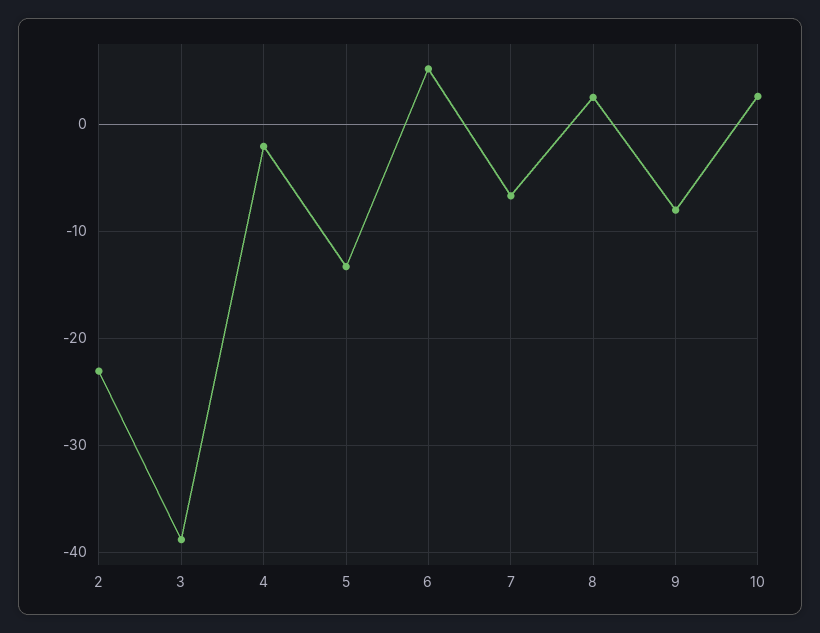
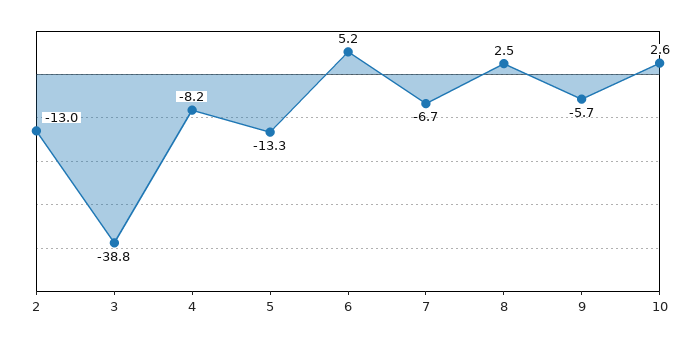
2: -23 -> -13
4: -2 -> -8.2
9: -8 -> -5.7

